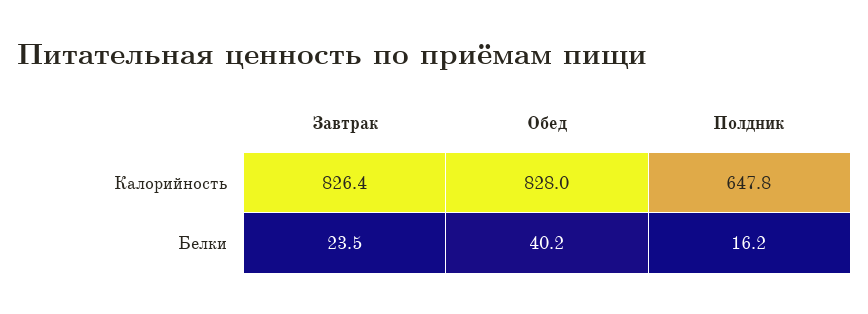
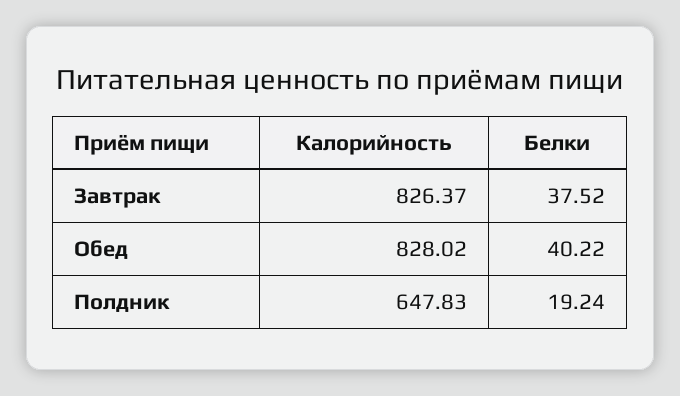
Завтрак, Белки: 23.5 -> 37.52
Полдник, Белки: 16.2 -> 19.24

